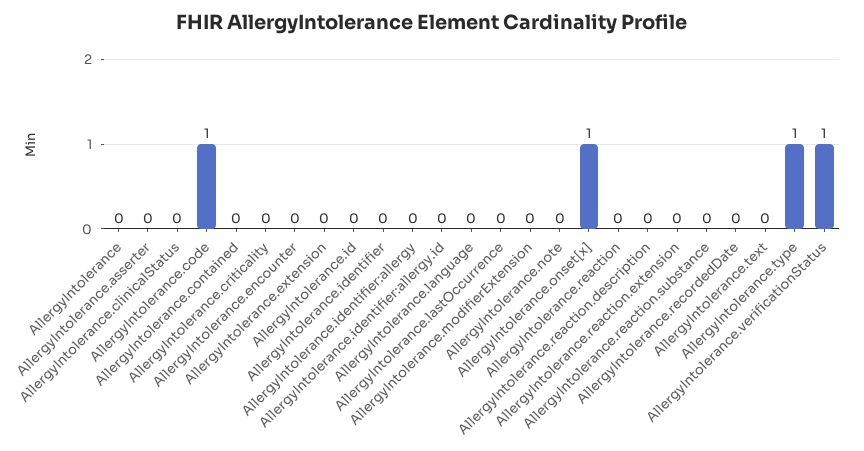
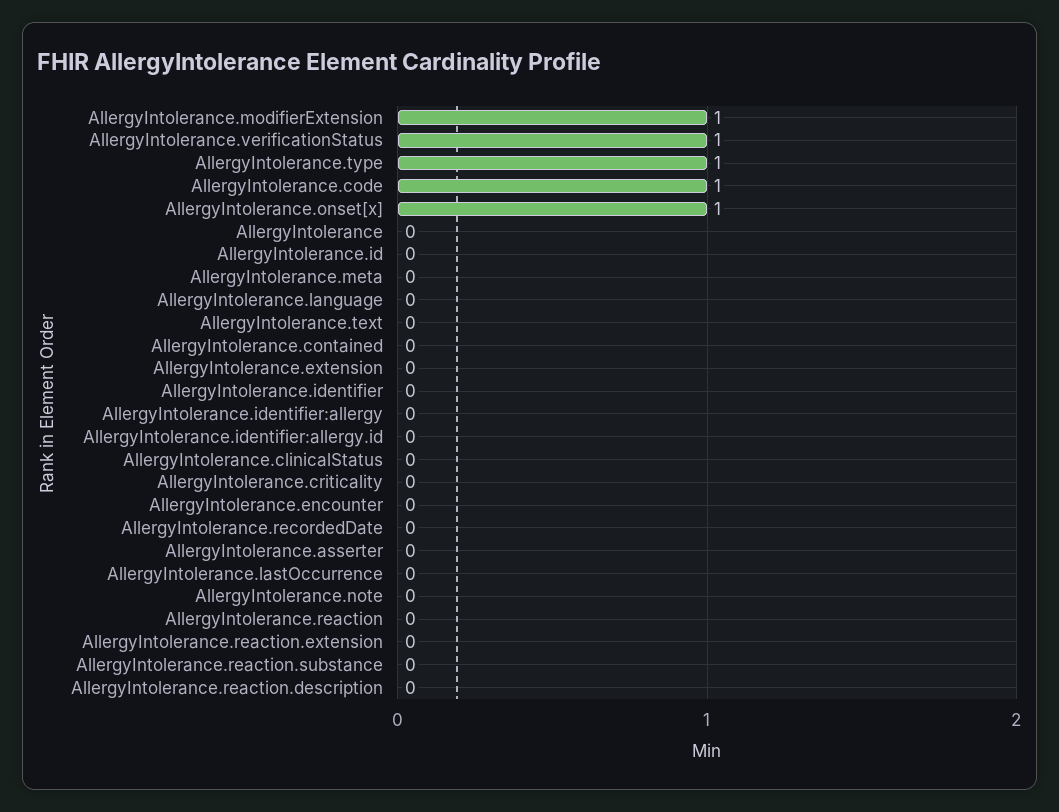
AllergyIntolerance.modifierExtension: 0 -> 1
AllergyIntolerance.meta: none -> 0

